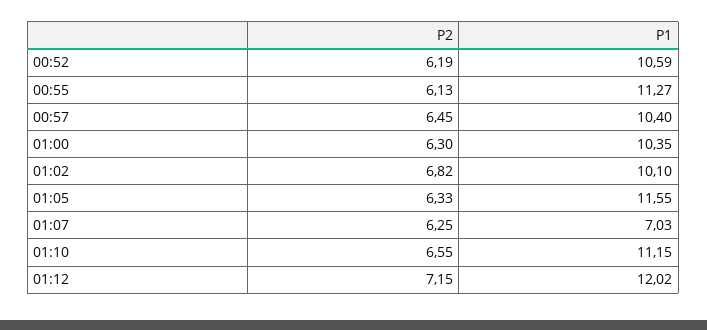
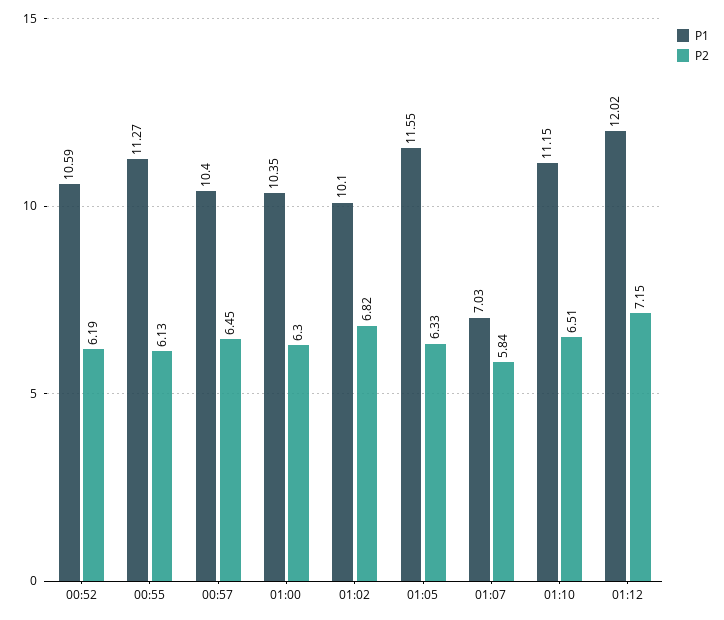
P2, 01:07: 6.25 -> 5.84
P2, 01:10: 6.55 -> 6.51

